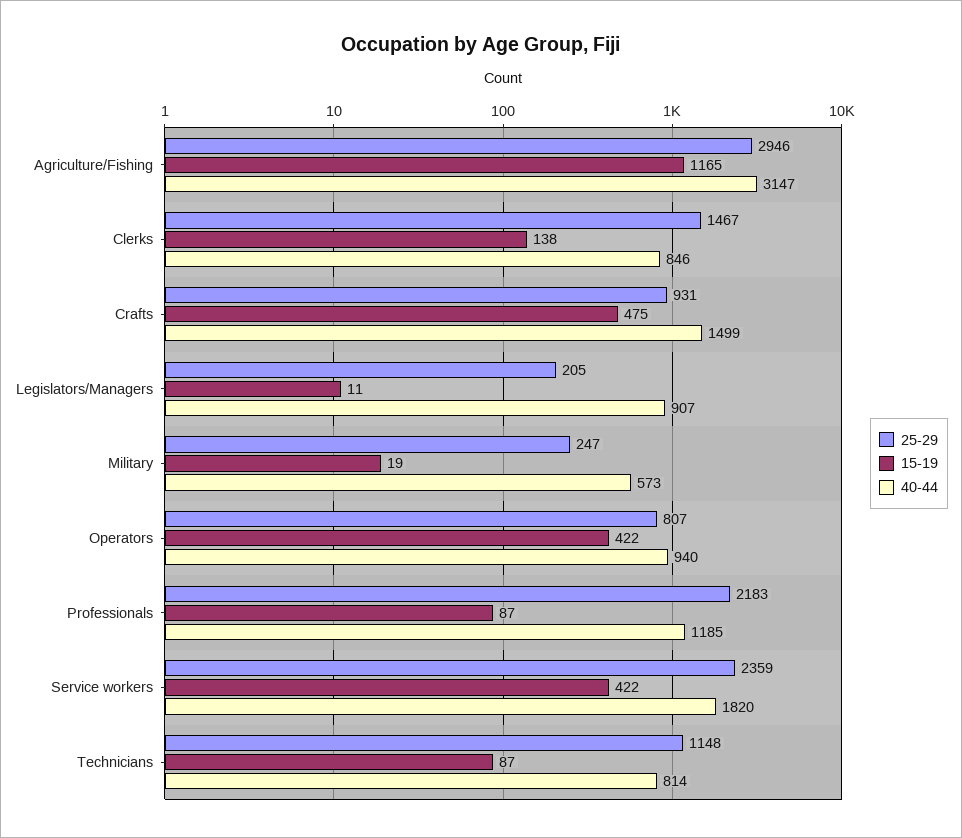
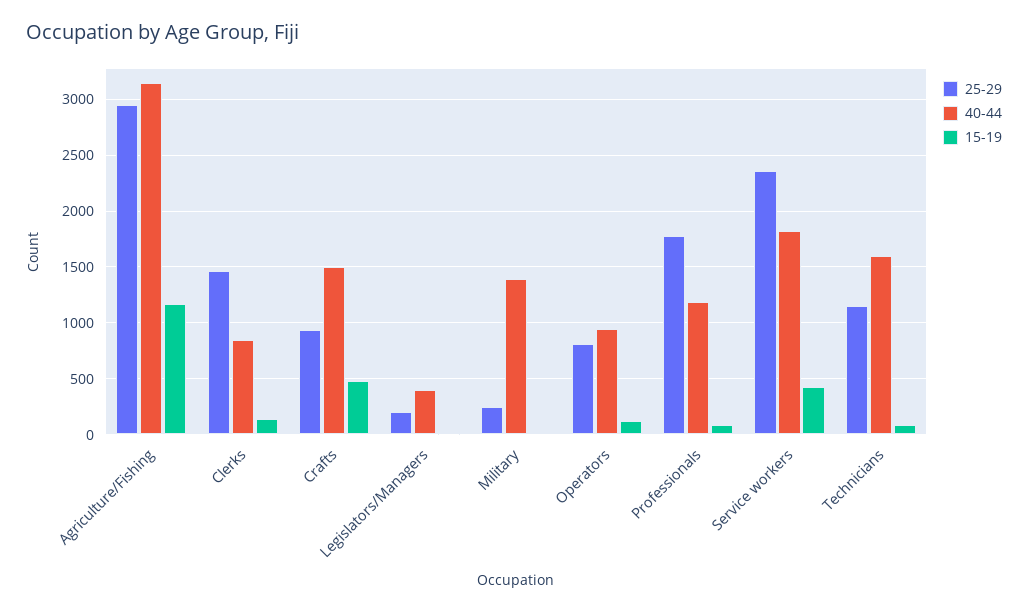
40-44, Legislators/Managers: 907 -> 400
40-44, Military: 573 -> 1400
15-19, Operators: 422 -> 100
25-29, Professionals: 2183 -> 1800
40-44, Technicians: 814 -> 1600

